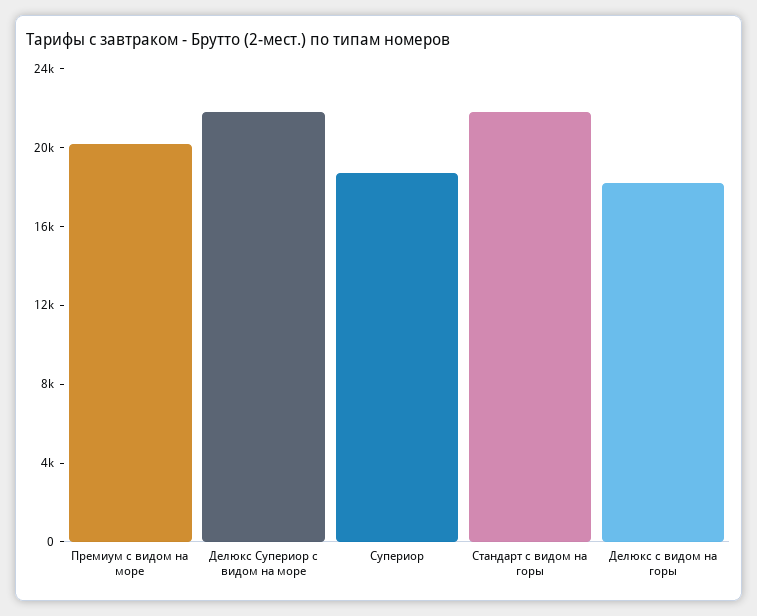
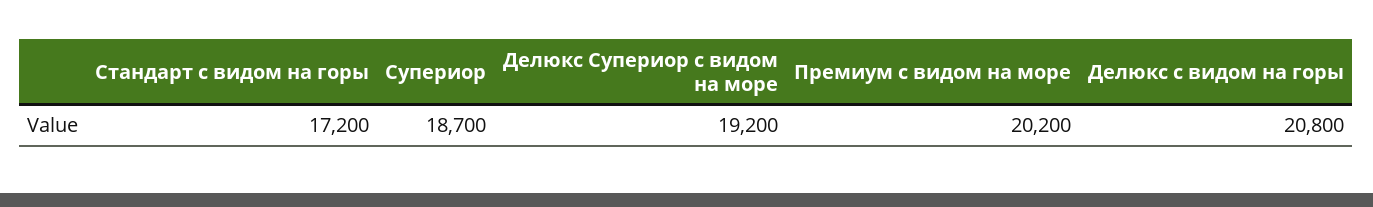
Делюкс Супериор с видом на море: 22000 -> 19200
Стандарт с видом на горы: 22000 -> 17200
Делюкс с видом на горы: 18000 -> 20800

